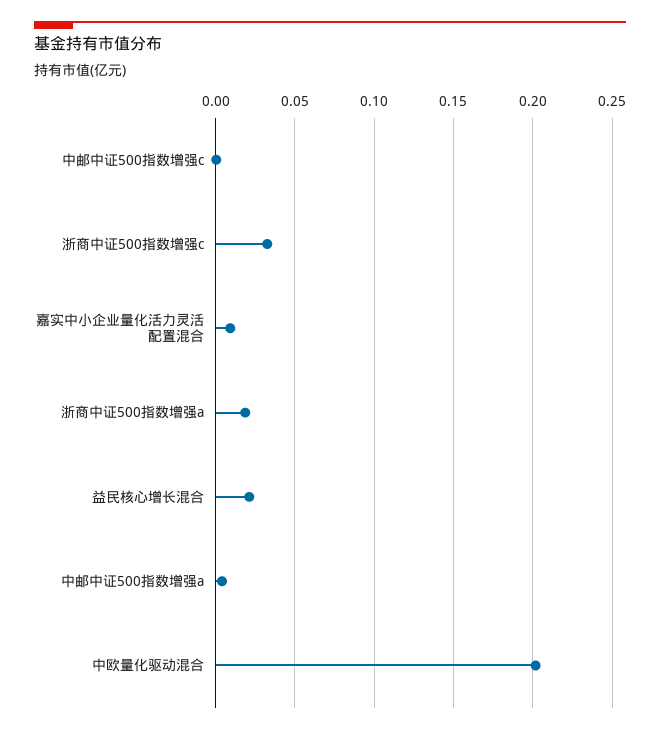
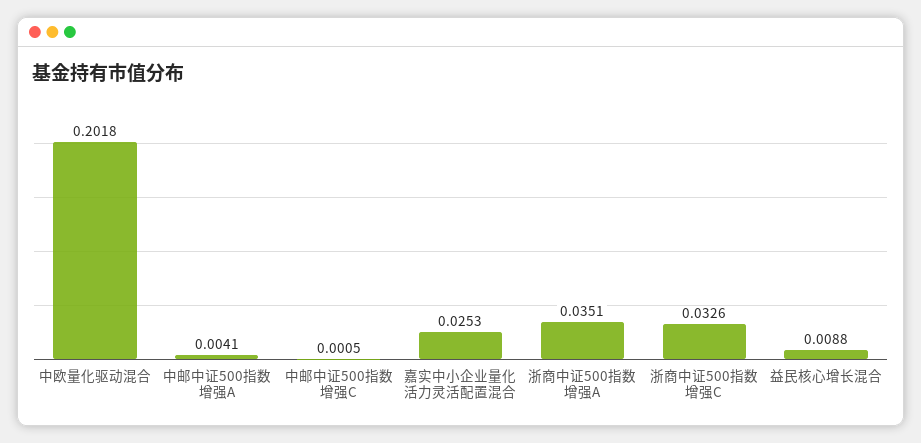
嘉实中小企业量化活力灵活配置混合: 0.01 -> 0.0253
浙商中证500指数增强a: 0.02 -> 0.0351
益民核心增长混合: 0.02 -> 0.0088

